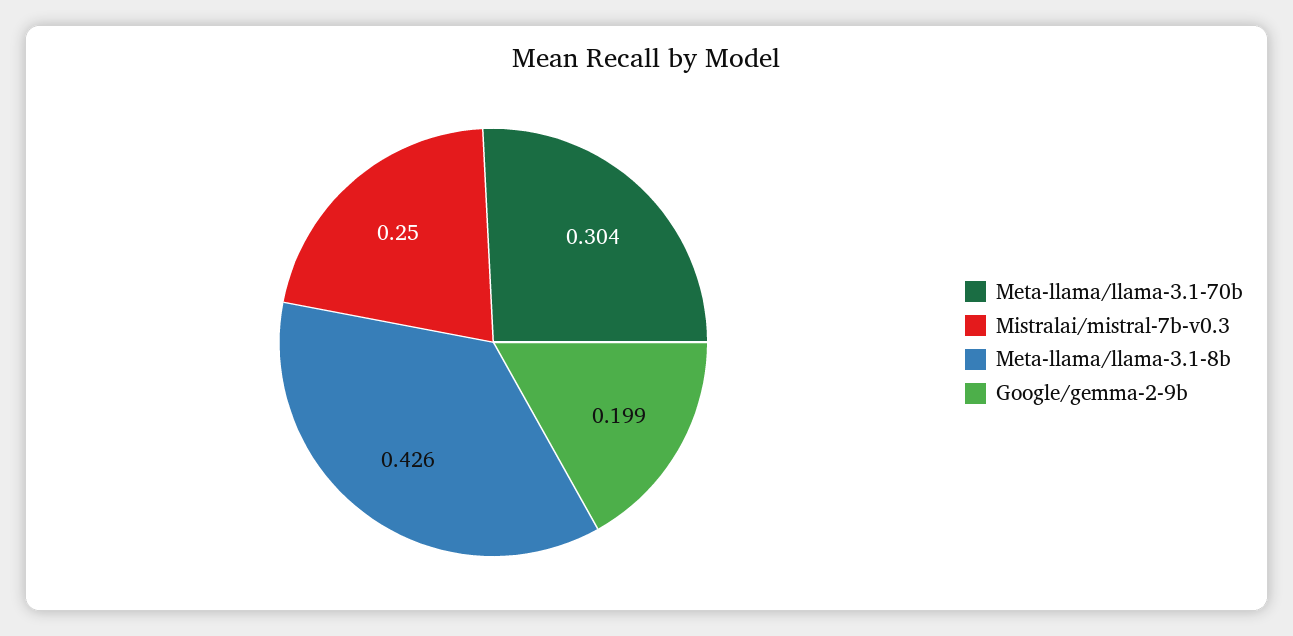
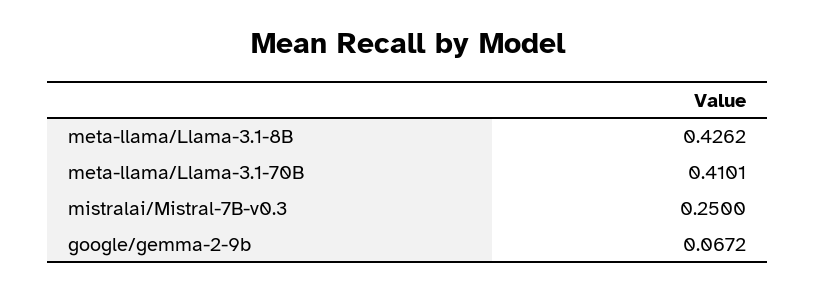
Meta-llama/llama-3.1-70b: 0.304 -> 0.4101
Google/gemma-2-9b: 0.199 -> 0.0672

